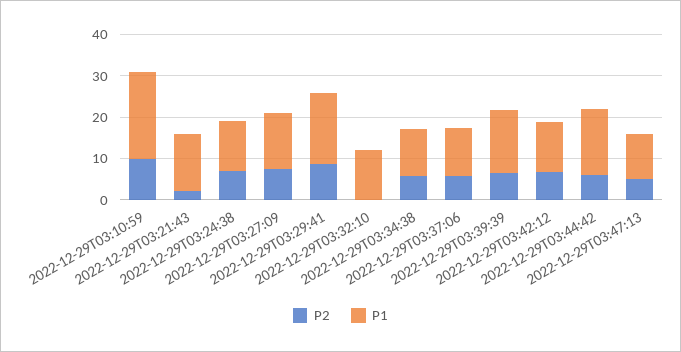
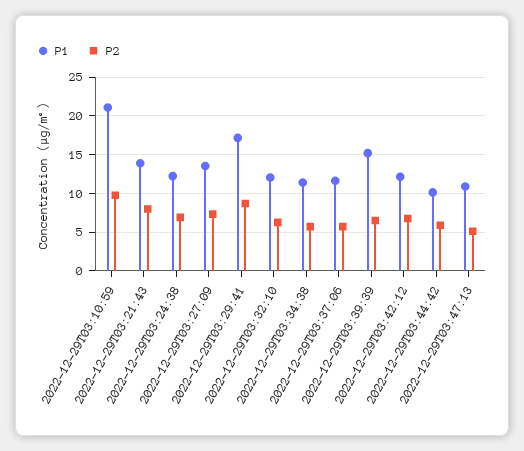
P2, 2022-12-29T03:21:43: 2 -> 8
P2, 2022-12-29T03:32:10: 0 -> 6
P1, 2022-12-29T03:44:42: 16 -> 10

